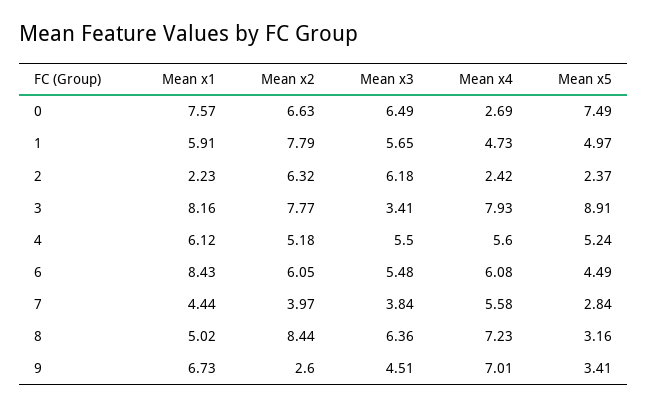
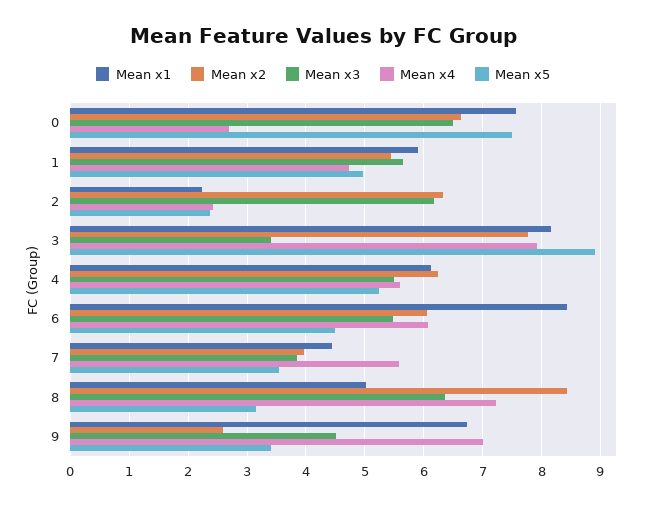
Mean x2, 1: 7.79 -> 5.4
Mean x2, 4: 5.18 -> 6.2
Mean x5, 7: 2.84 -> 3.6

